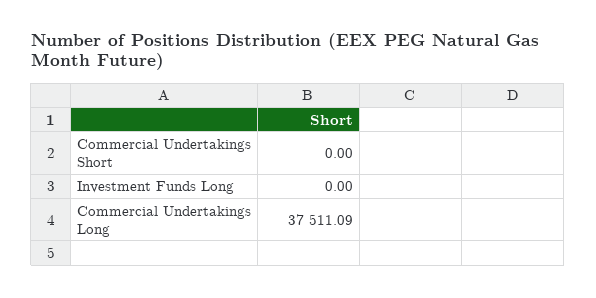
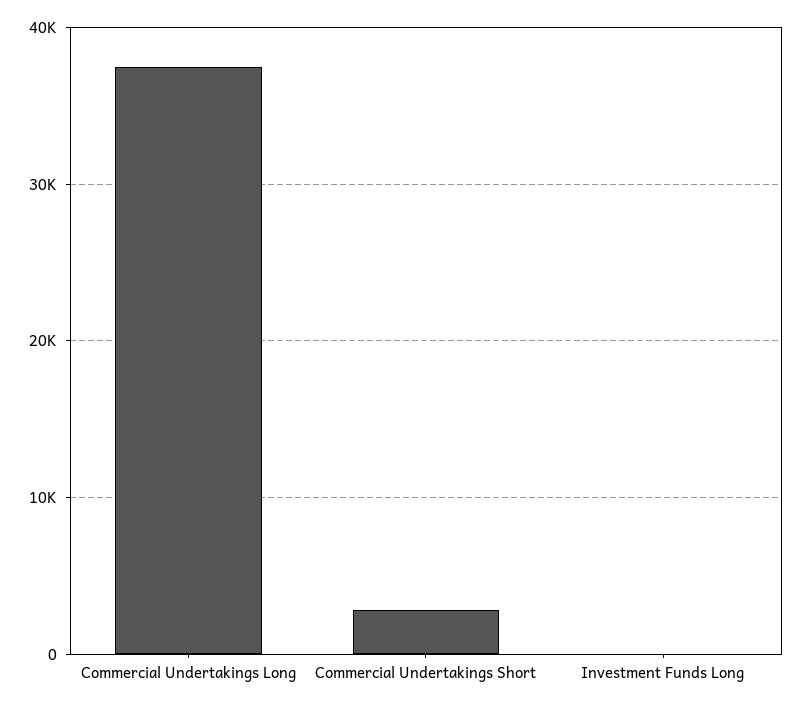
Commercial Undertakings Short: 0 -> 3000

